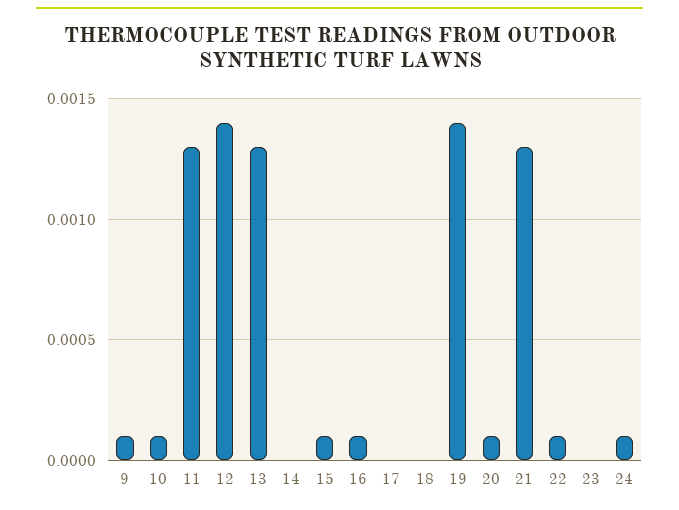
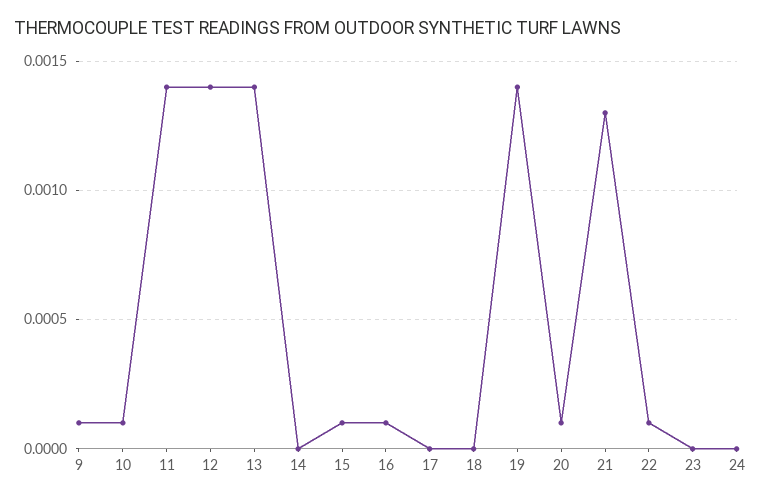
11: 0.0013 -> 0.0014
13: 0.0013 -> 0.0014
24: 0.0001 -> 0

